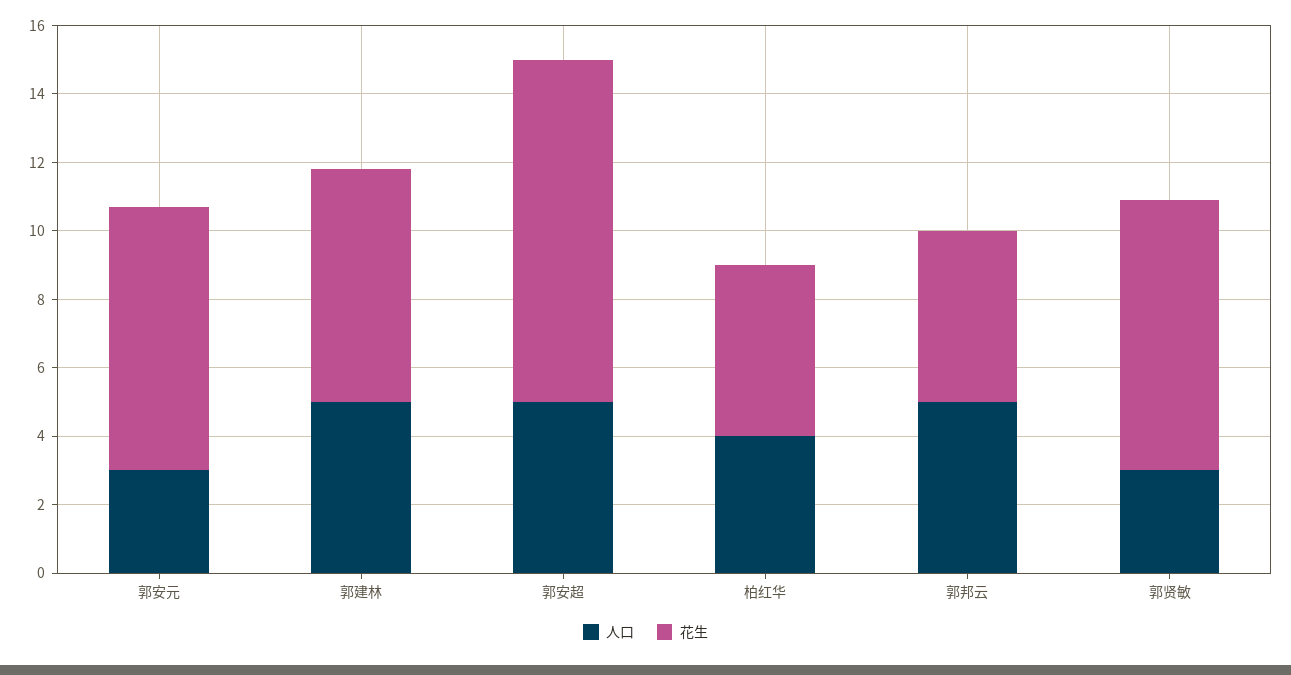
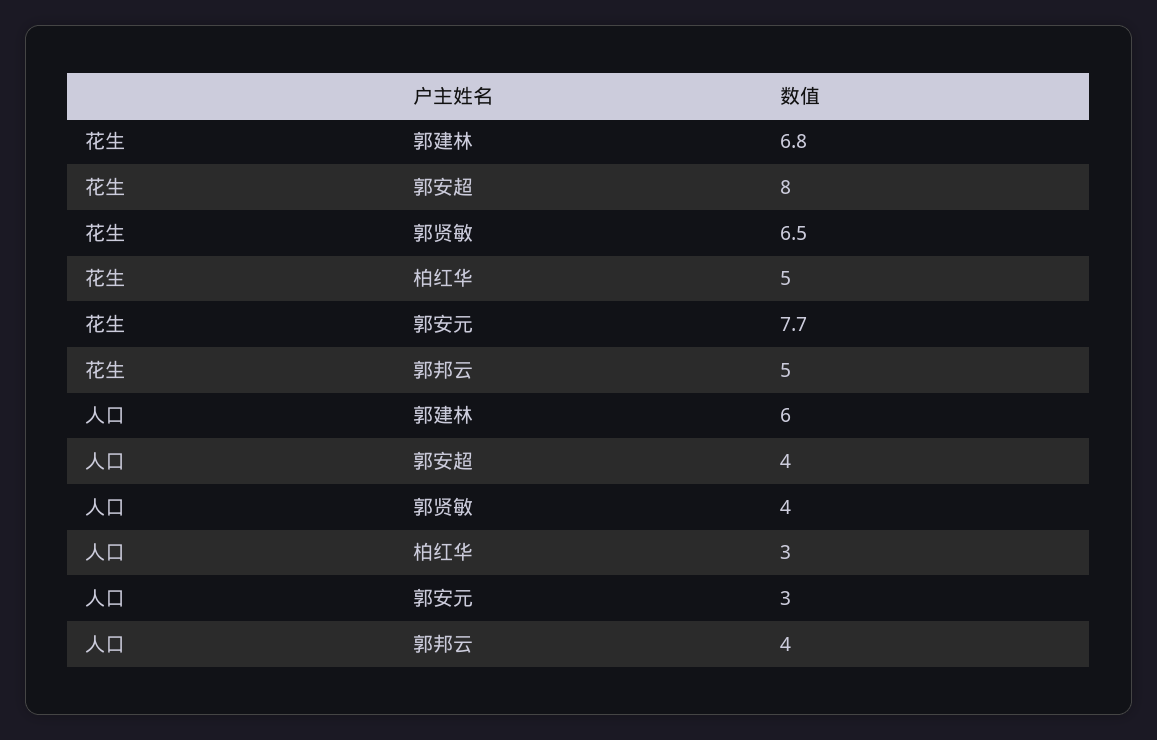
人口, 郭建林: 5 -> 6
人口, 郭安超: 5 -> 4
花生, 郭安超: 10 -> 8
人口, 柏红华: 4 -> 3
人口, 郭邦云: 5 -> 4
人口, 郭贤敏: 3 -> 4
花生, 郭贤敏: 8 -> 6.5

